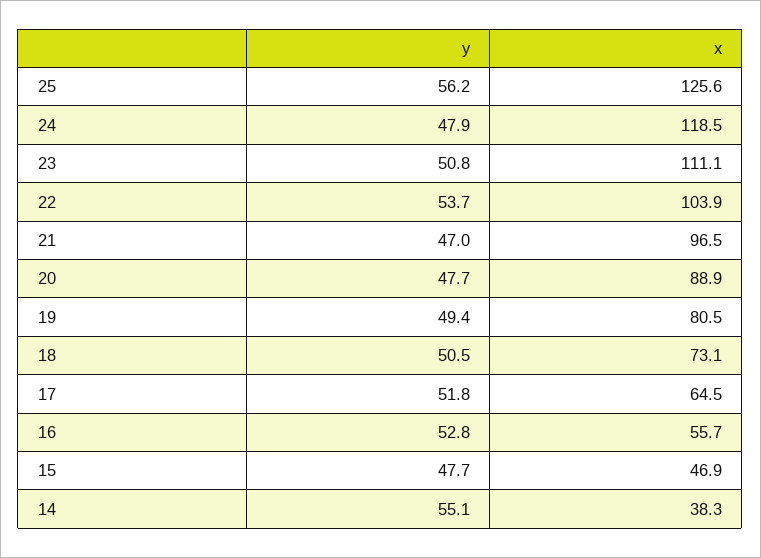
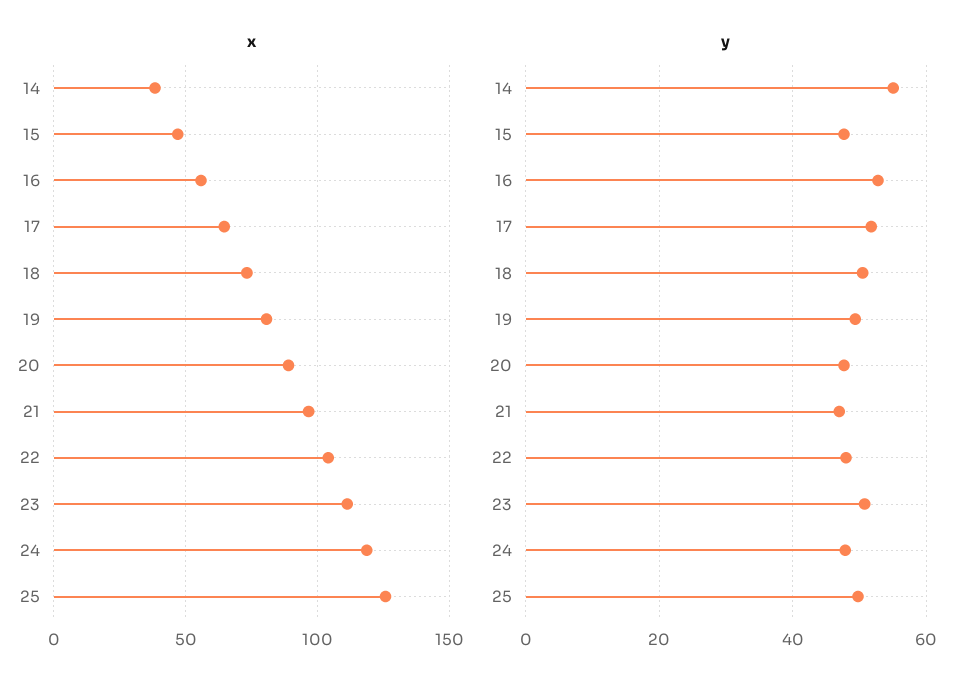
y, 25: 56.2 -> 50
y, 22: 53.7 -> 48

